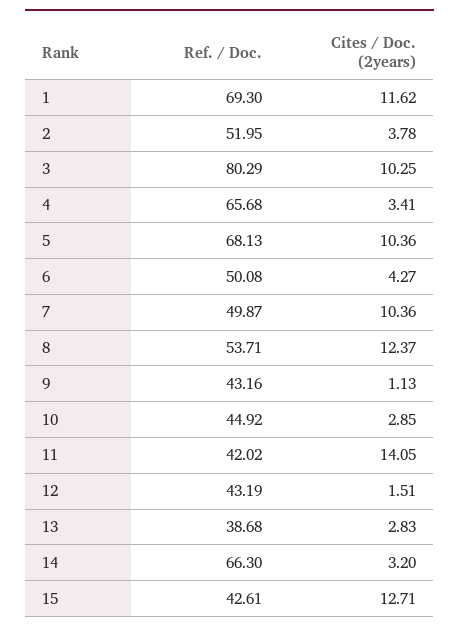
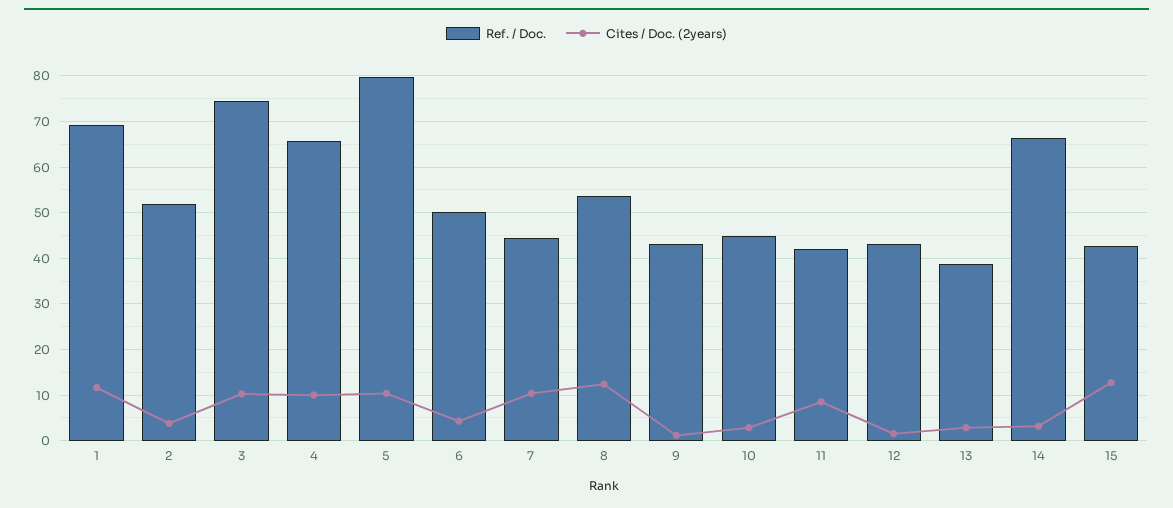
Ref. / Doc., 3: 80.29 -> 74
Cites / Doc. (2years), 4: 3.41 -> 10
Ref. / Doc., 5: 68.13 -> 80
Ref. / Doc., 7: 49.87 -> 44
Cites / Doc. (2years), 11: 14.05 -> 8

